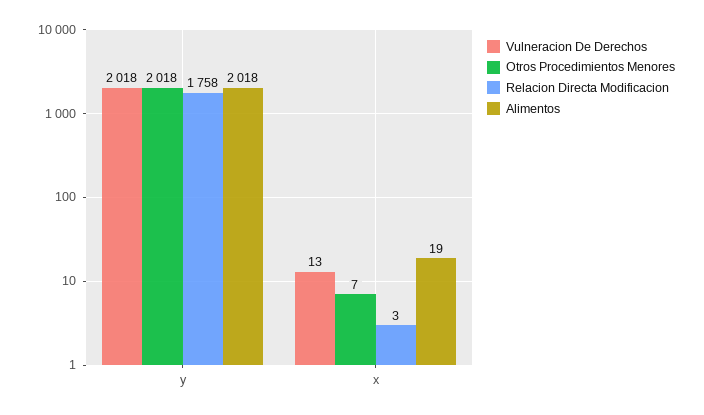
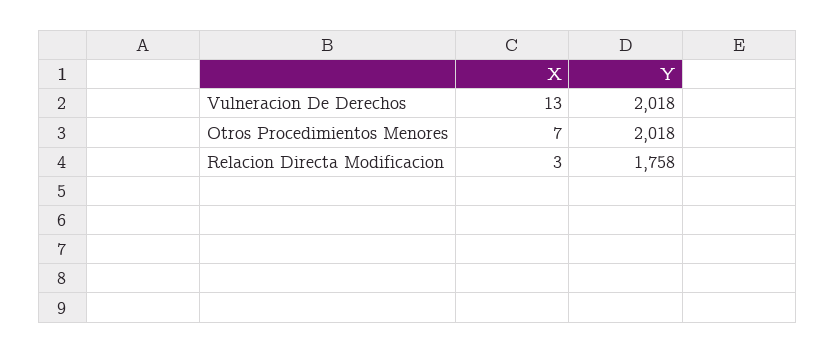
Alimentos, y: 2018 -> none
Alimentos, x: 19 -> none

